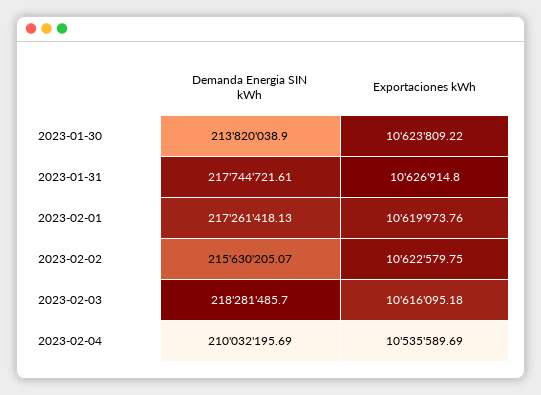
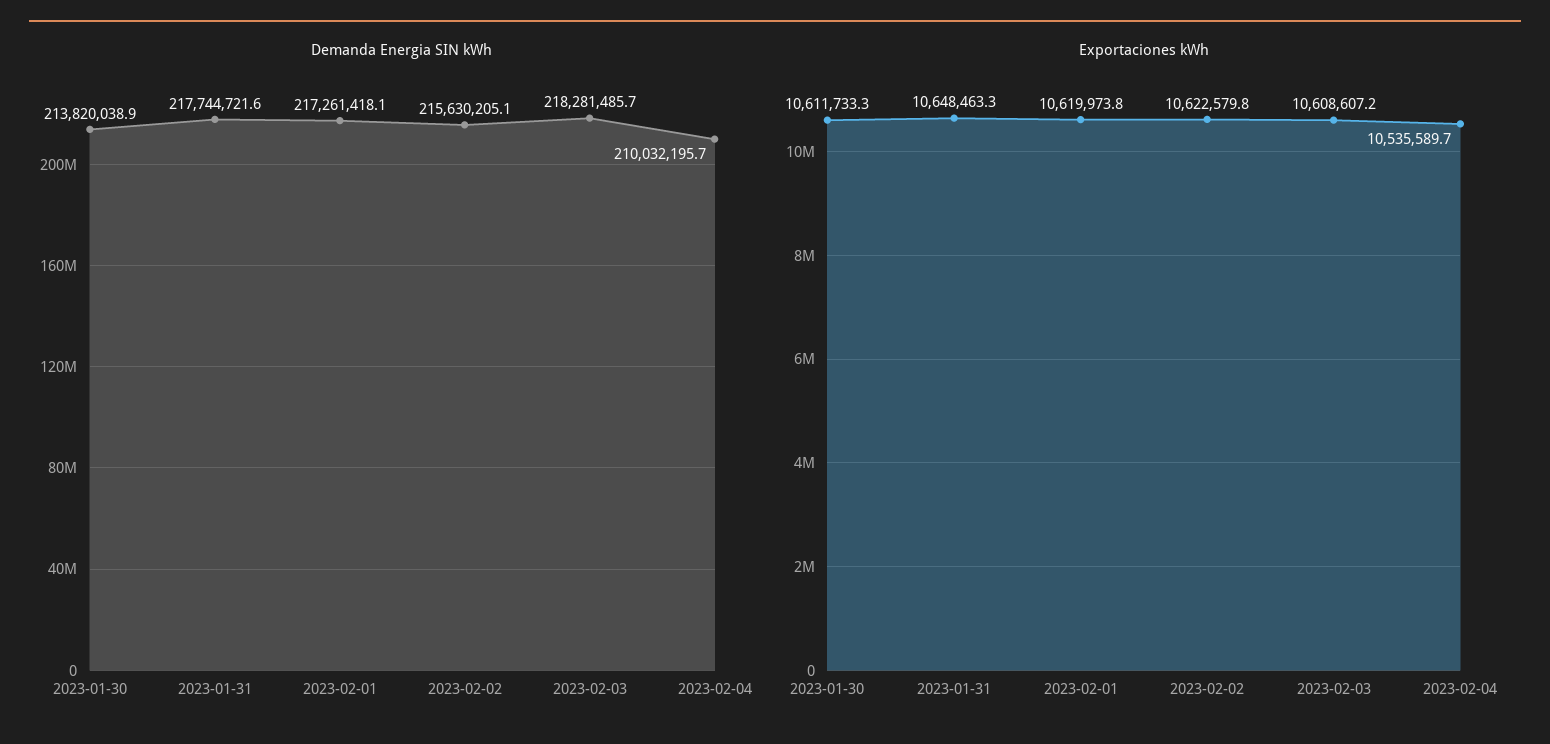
Exportaciones kWh, 2023-01-30: 10623809.22 -> 10611733.3
Exportaciones kWh, 2023-01-31: 10626914.8 -> 10648463.3
Exportaciones kWh, 2023-02-03: 10616095.18 -> 10608607.2

